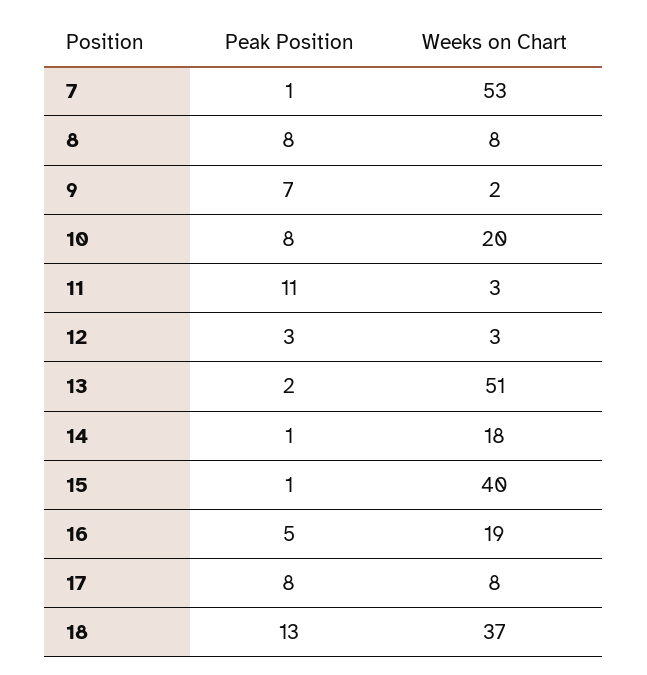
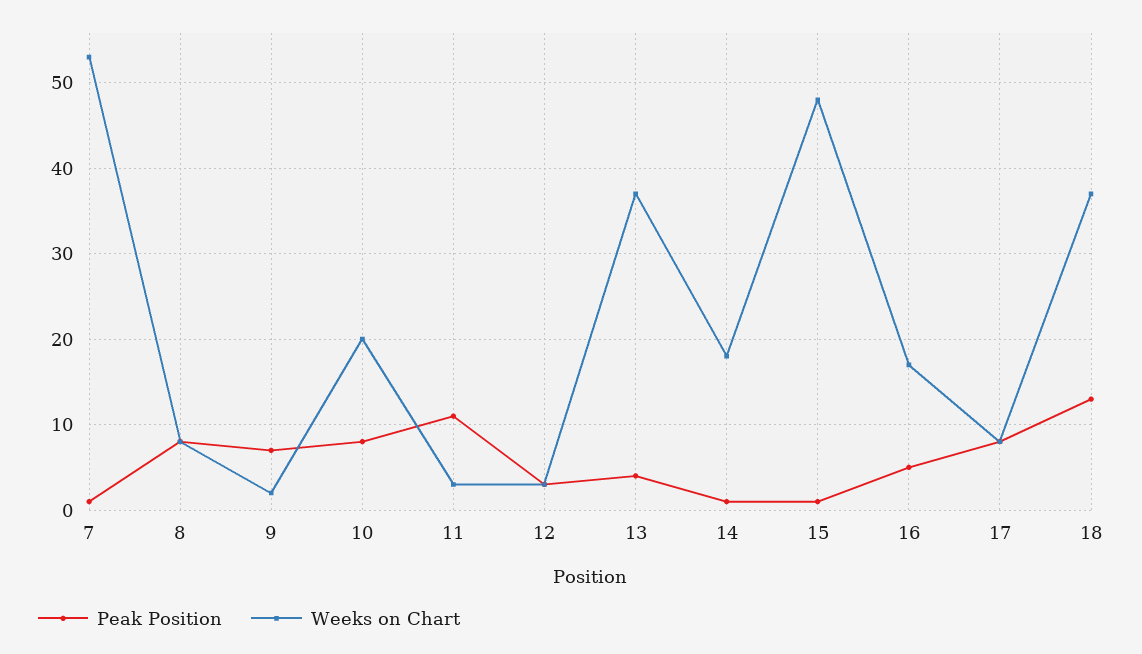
Peak Position, 13: 2 -> 4
Weeks on Chart, 13: 51 -> 37
Weeks on Chart, 15: 40 -> 48
Weeks on Chart, 16: 19 -> 17

